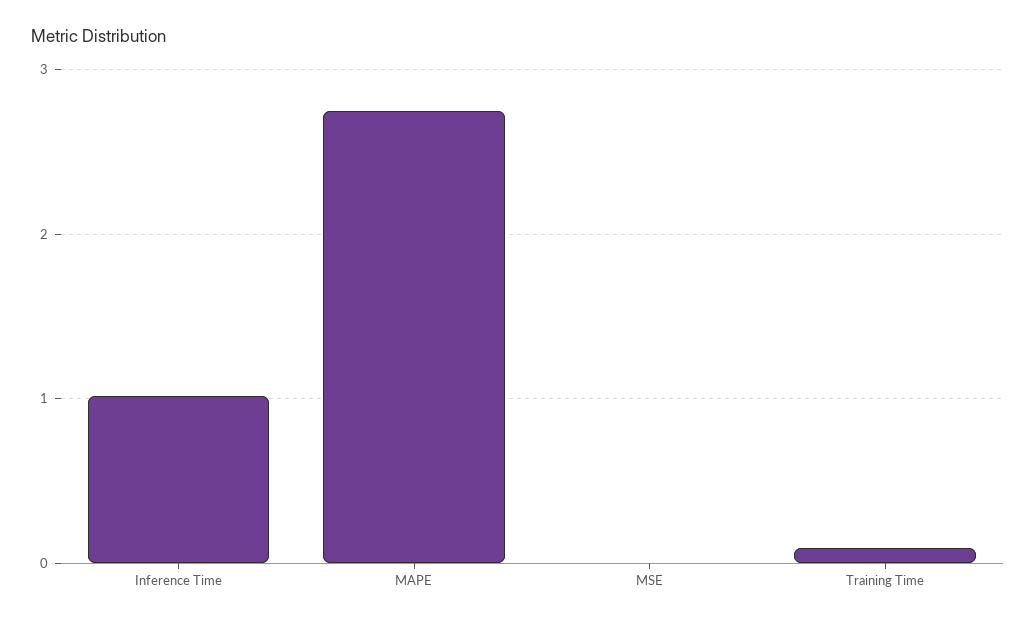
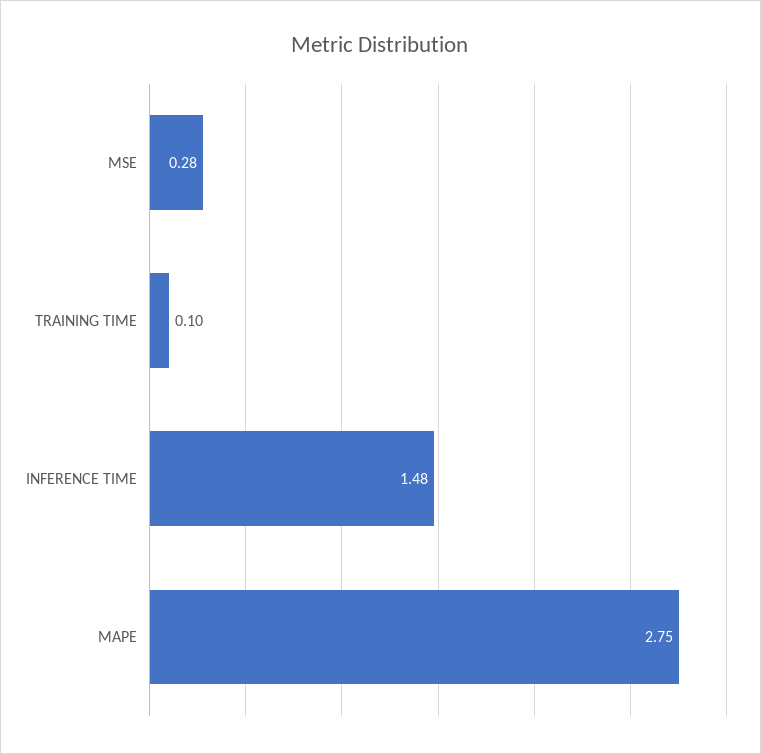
Inference Time: 1 -> 1.48
MSE: 0 -> 0.28

